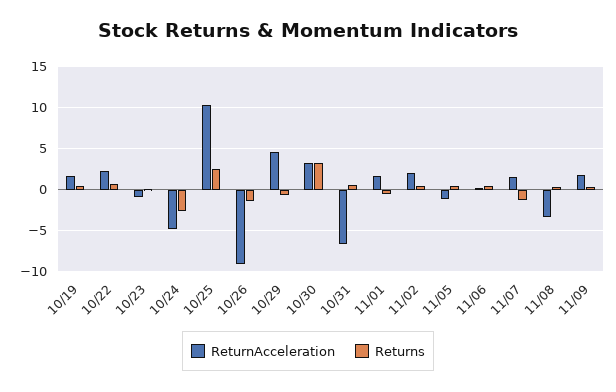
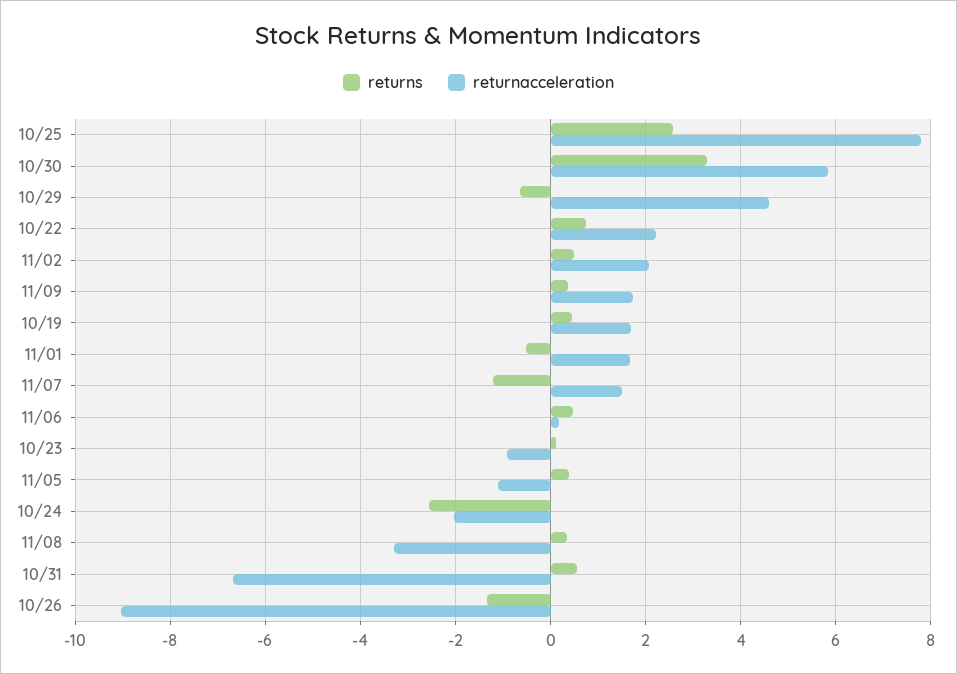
ReturnAcceleration, 10/24: -5 -> -2
ReturnAcceleration, 10/25: 10 -> 7.8
ReturnAcceleration, 10/30: 3 -> 5.8

